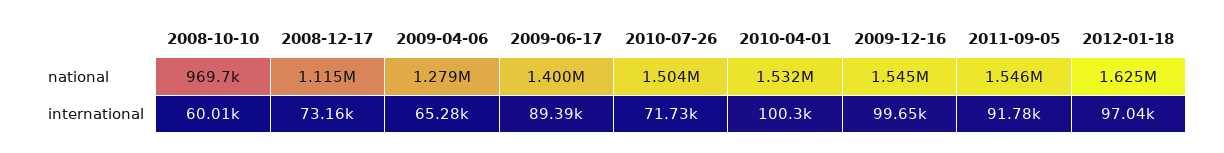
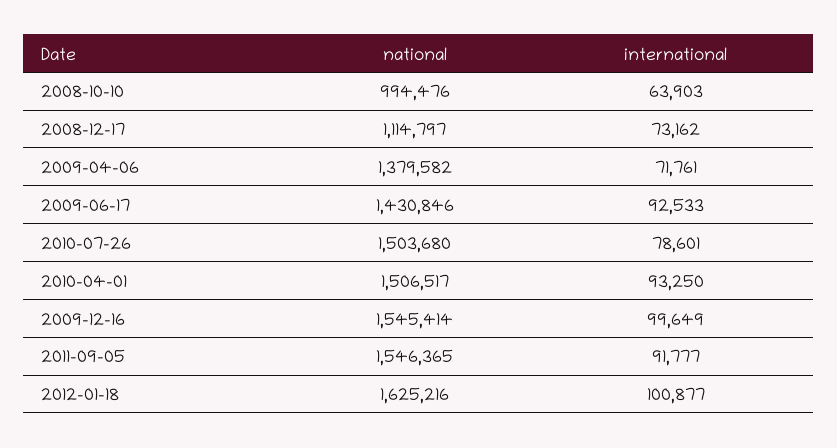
2008-10-10, national: 969700 -> 994476
2009-04-06, national: 1279000 -> 1379582
2009-06-17, national: 1400000 -> 1430846
2010-04-01, national: 1532000 -> 1506517
2008-10-10, international: 60010 -> 63903
2009-04-06, international: 65280 -> 71761
2009-06-17, international: 89390 -> 92533
2010-07-26, international: 71730 -> 78601
2010-04-01, international: 100300 -> 93250
2012-01-18, international: 97040 -> 100877

